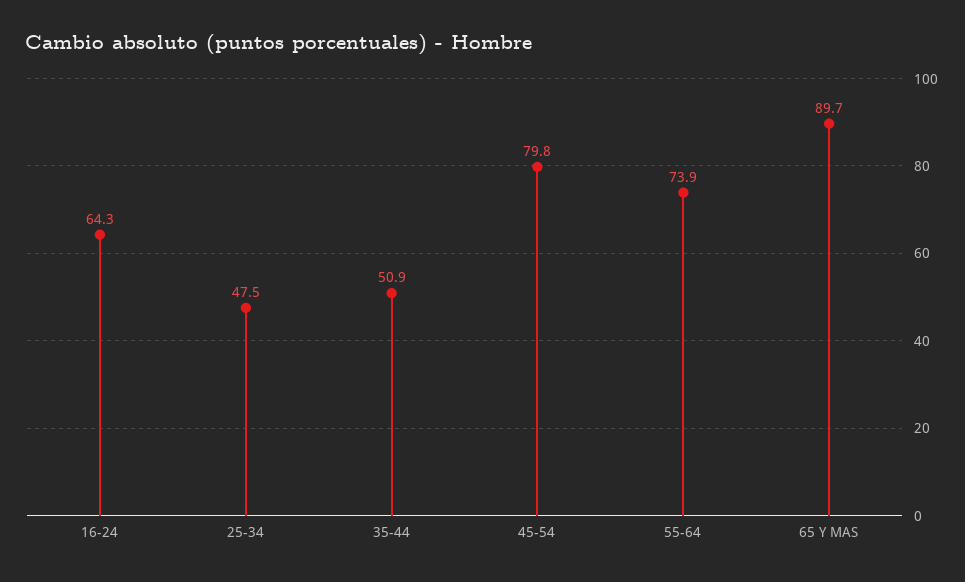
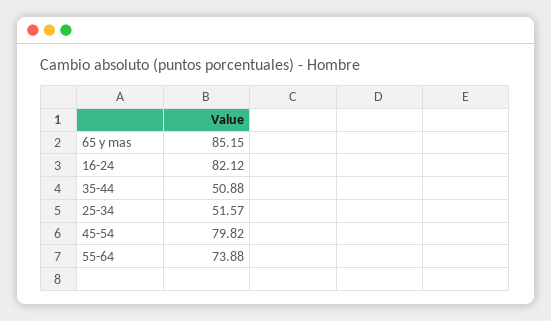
16-24: 64.3 -> 82.12
25-34: 47.5 -> 51.57
65 Y MAS: 89.7 -> 85.15

